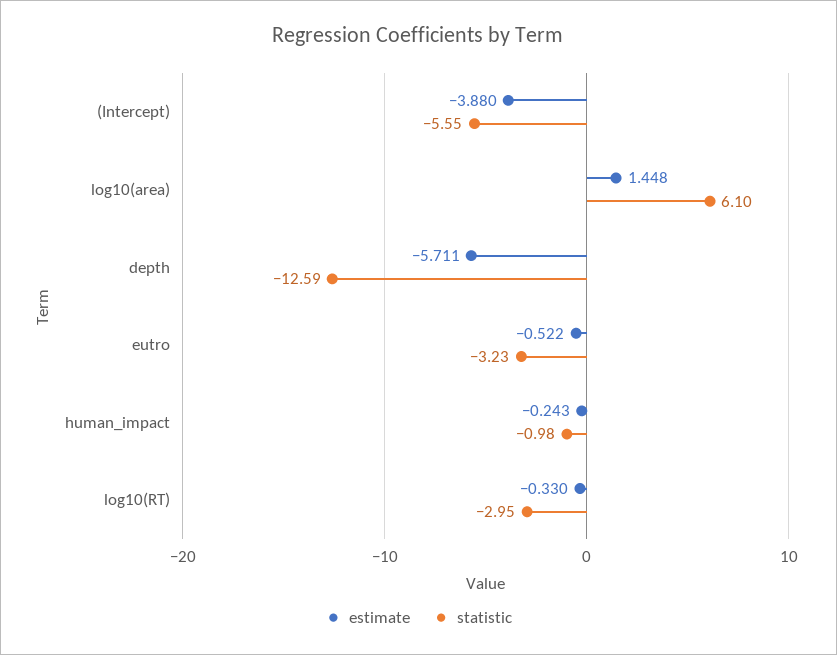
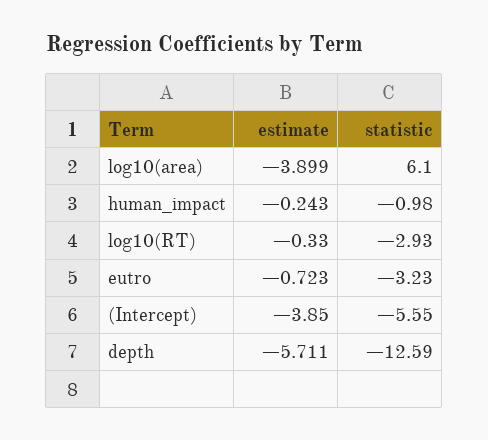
estimate, (Intercept): -3.88 -> -3.85
estimate, log10(area): 1.448 -> -3.899
estimate, eutro: -0.522 -> -0.723
statistic, log10(RT): -2.95 -> -2.93

